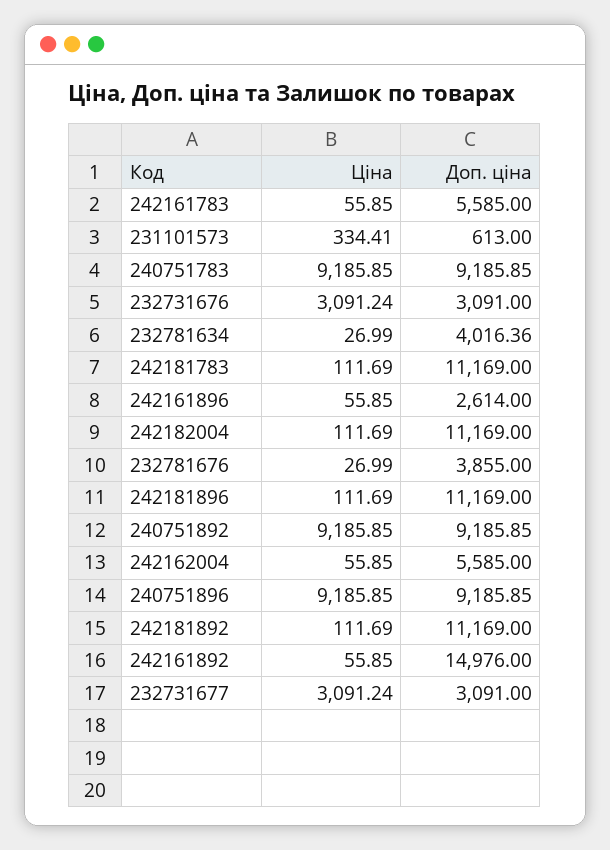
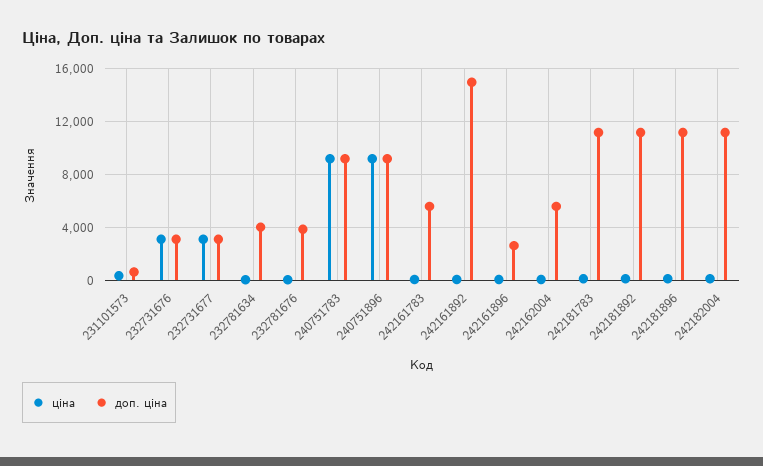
Ціна, 240751892: 9185.85 -> none
Доп. ціна, 240751892: 9185.85 -> none

